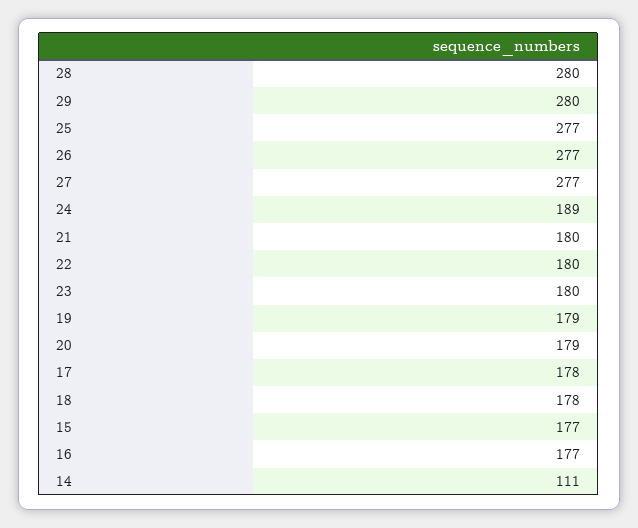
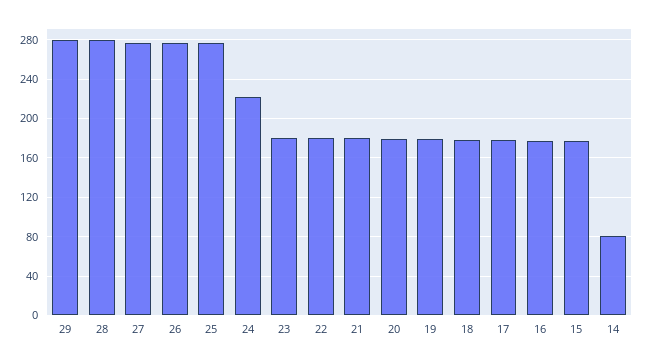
24: 189 -> 220
14: 111 -> 80

